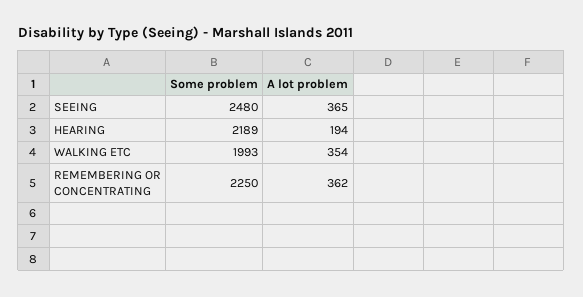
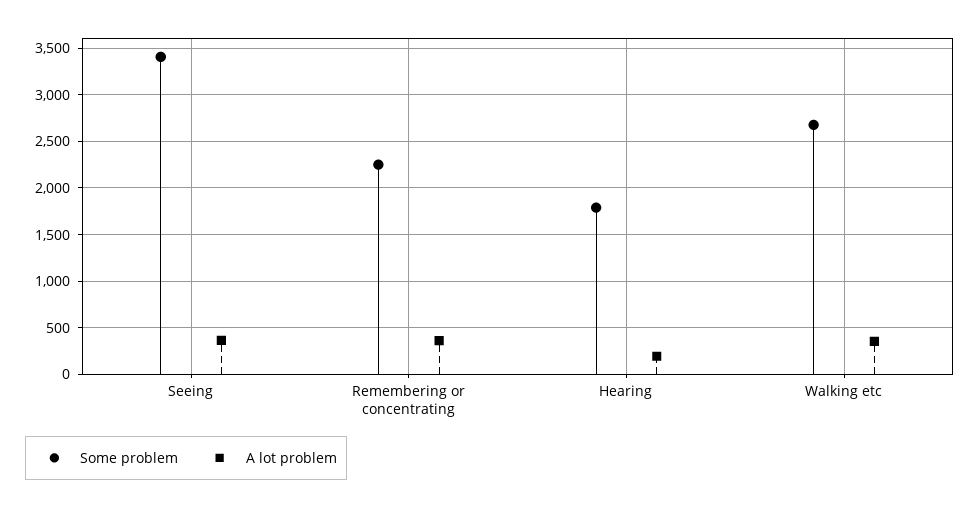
Some problem, SEEING: 2480 -> 3400
Some problem, HEARING: 2189 -> 1800
Some problem, WALKING ETC: 1993 -> 2700

